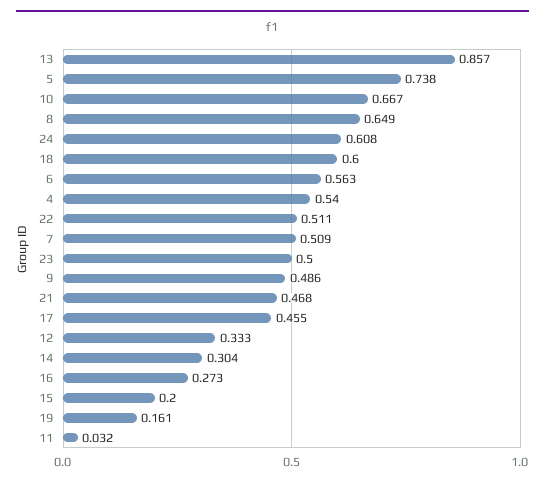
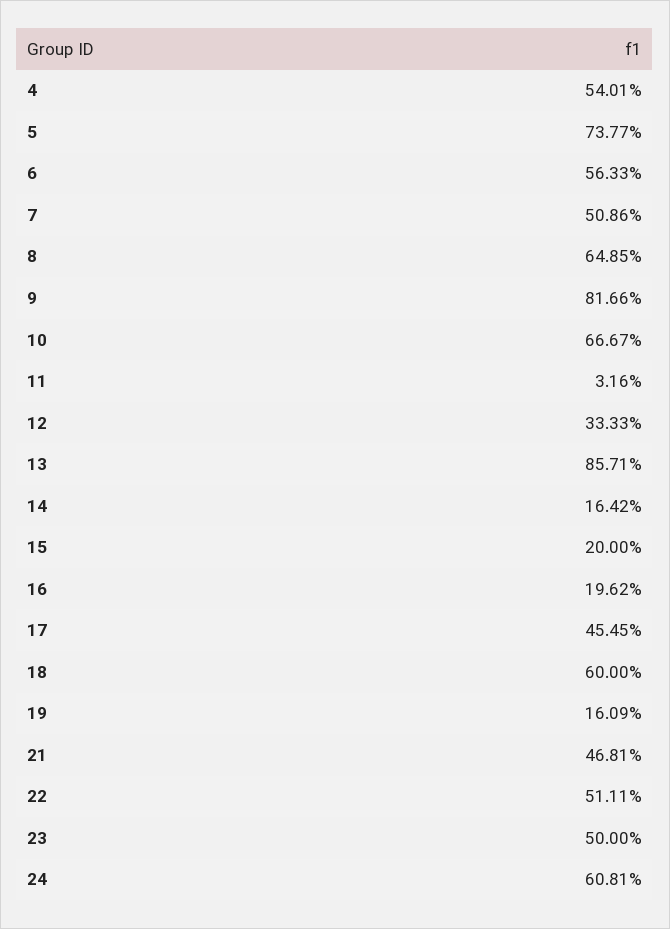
9: 0.486 -> 0.8166
14: 0.304 -> 0.1642
16: 0.273 -> 0.1962

